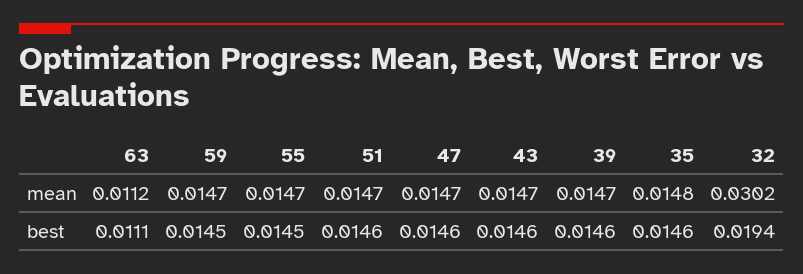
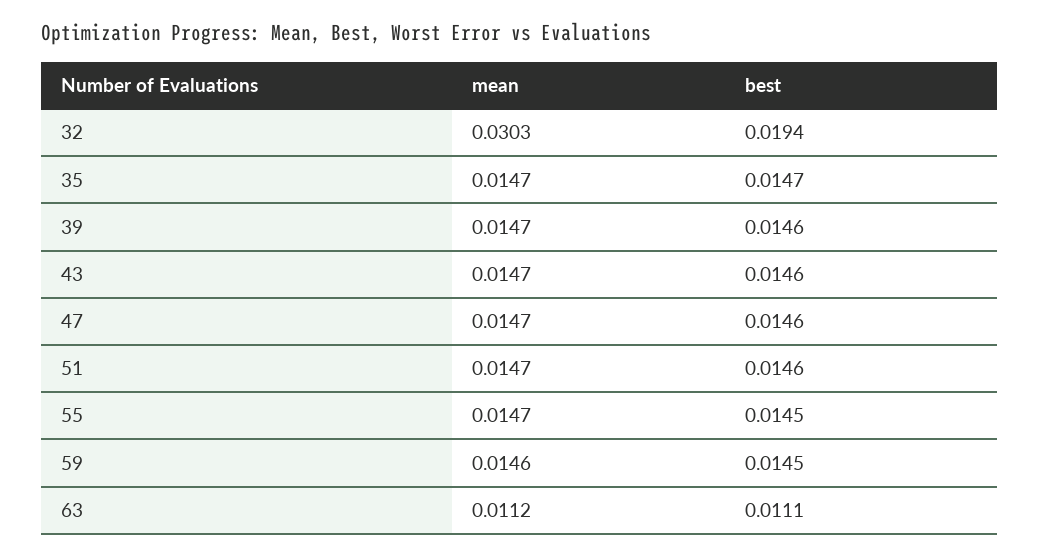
59, mean: 0.0147 -> 0.0146
35, mean: 0.0148 -> 0.0147
32, mean: 0.0302 -> 0.0303
35, best: 0.0146 -> 0.0147

